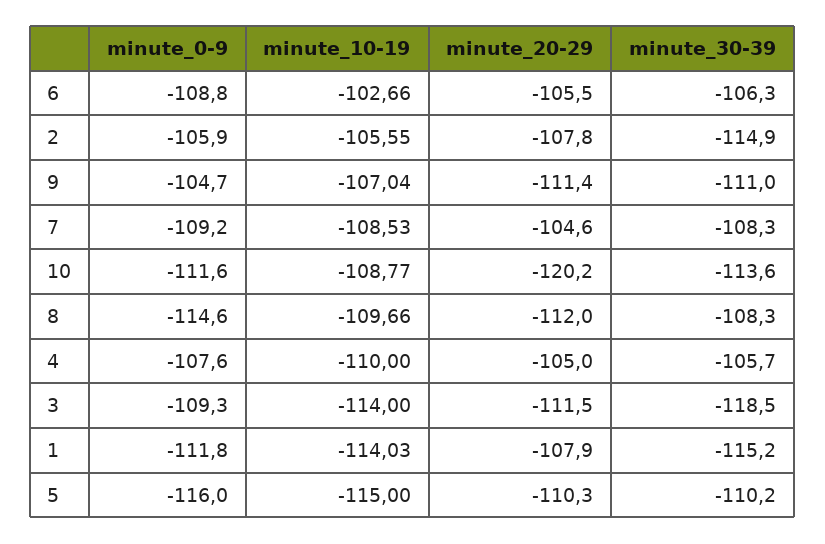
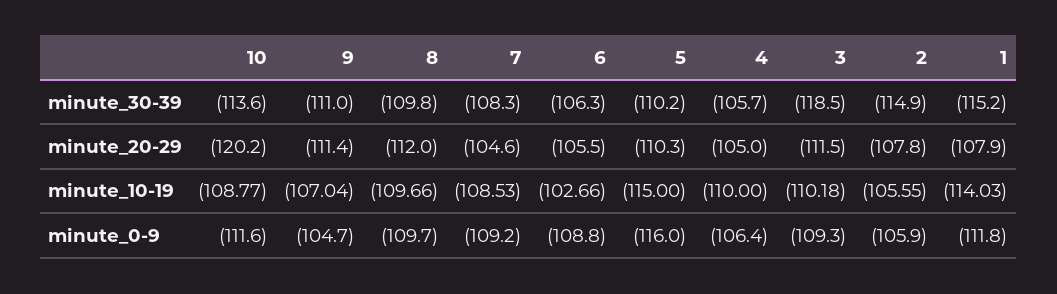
minute_0-9, 8: -114.6 -> -109.7
minute_30-39, 8: -108.3 -> -109.8
minute_0-9, 4: -107.6 -> -106.4
minute_10-19, 3: -114 -> -110.18

